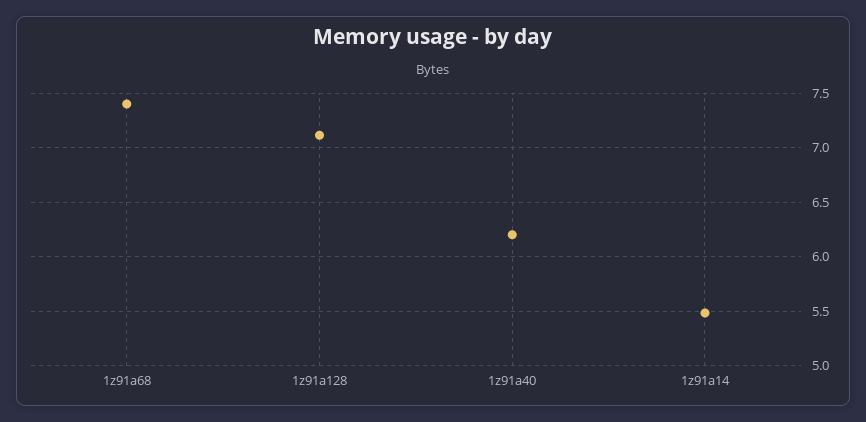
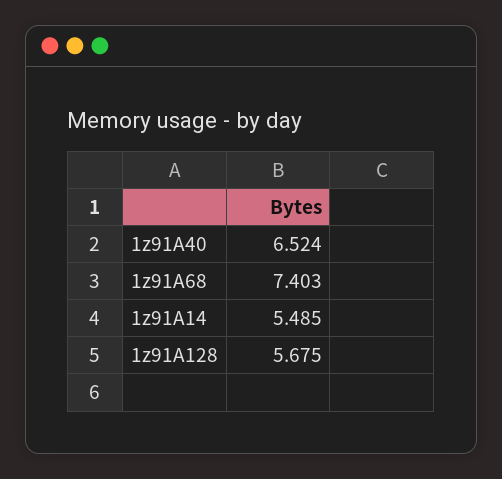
1z91a128: 7.1 -> 5.675
1z91a40: 6.2 -> 6.524

